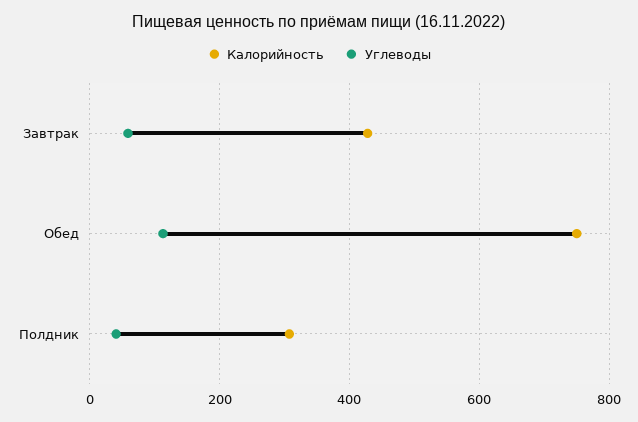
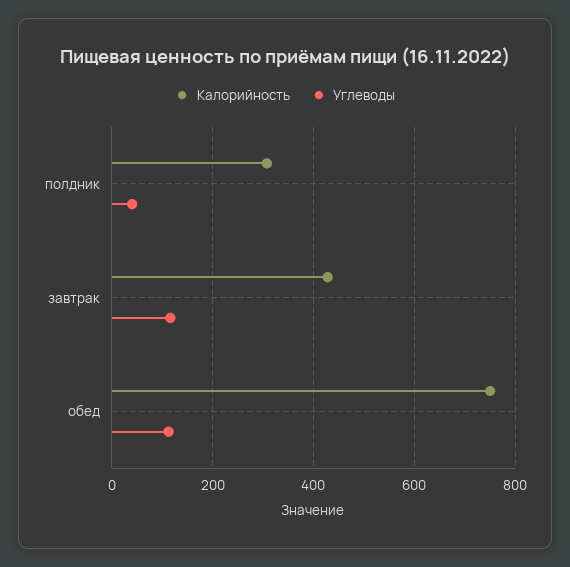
Углеводы, Завтрак: 60 -> 120

